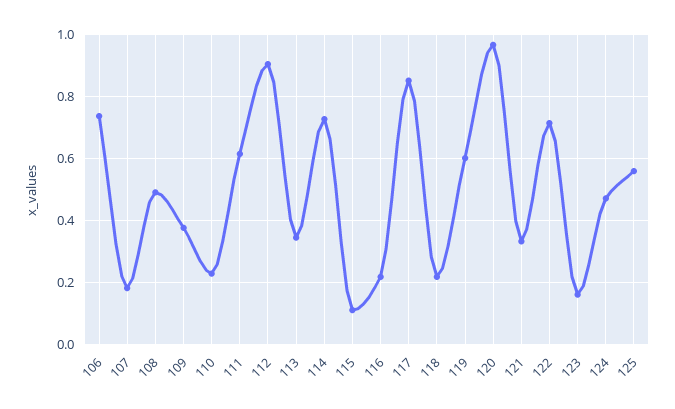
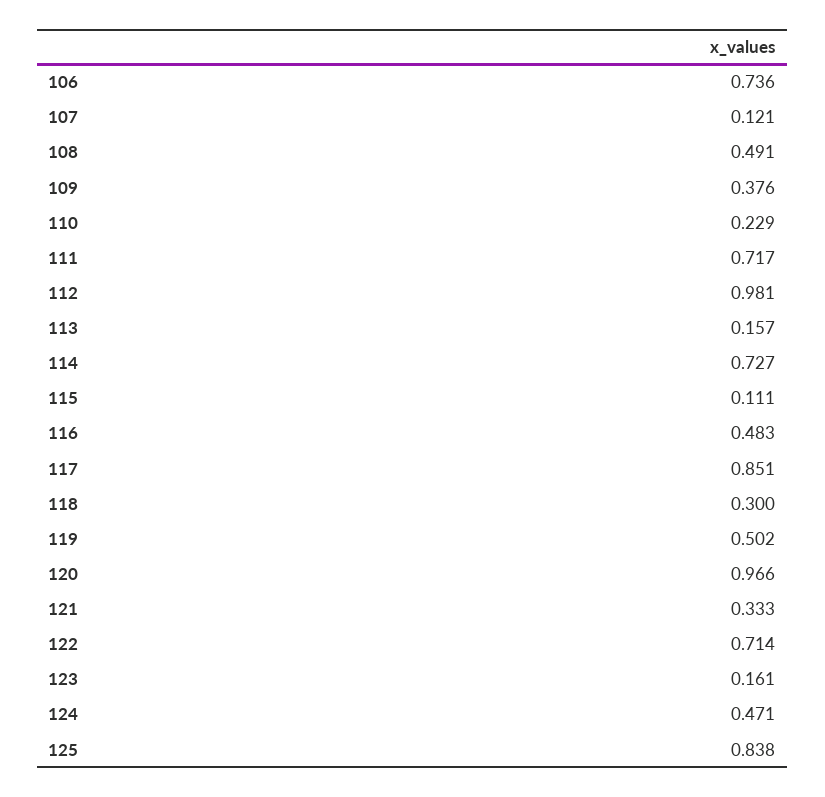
107: 0.18 -> 0.121
111: 0.62 -> 0.717
112: 0.9 -> 0.981
113: 0.34 -> 0.157
116: 0.22 -> 0.483
118: 0.22 -> 0.3
119: 0.6 -> 0.502
125: 0.56 -> 0.838

